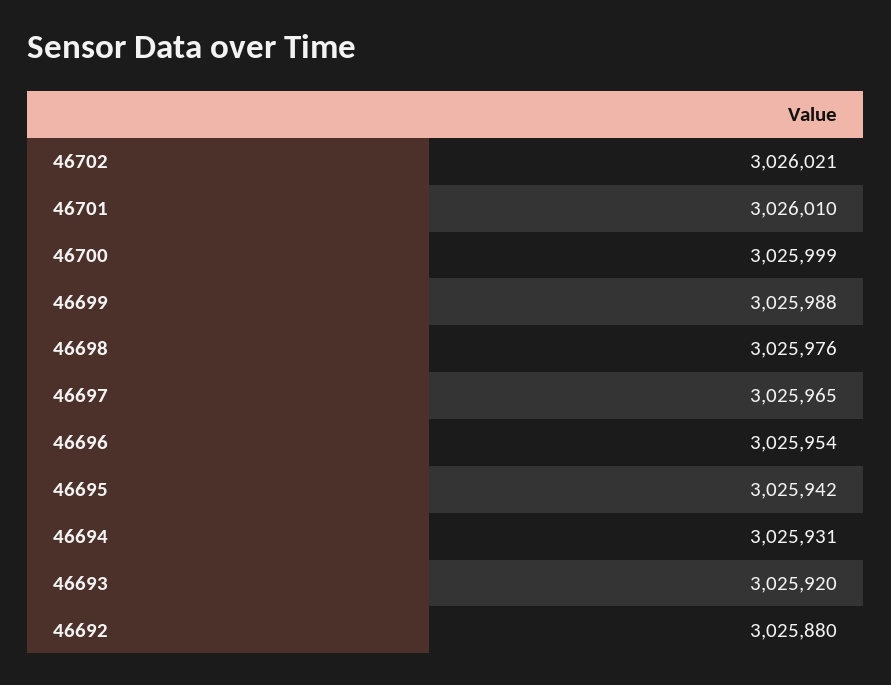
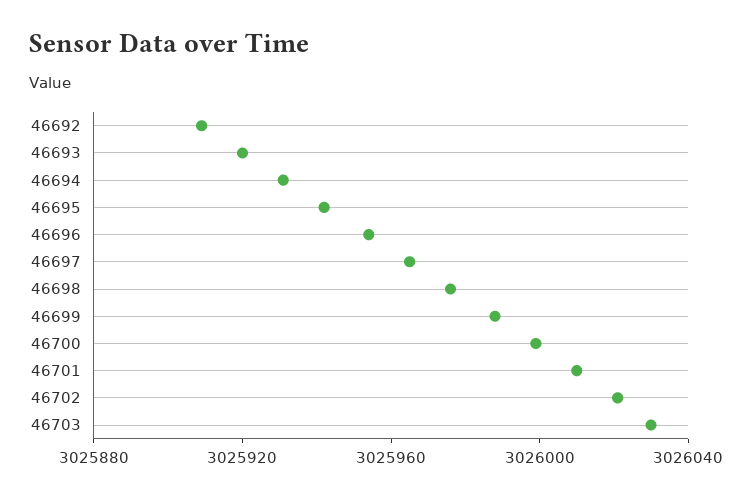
46692: 3025880 -> 3025910
46703: none -> 3026030

